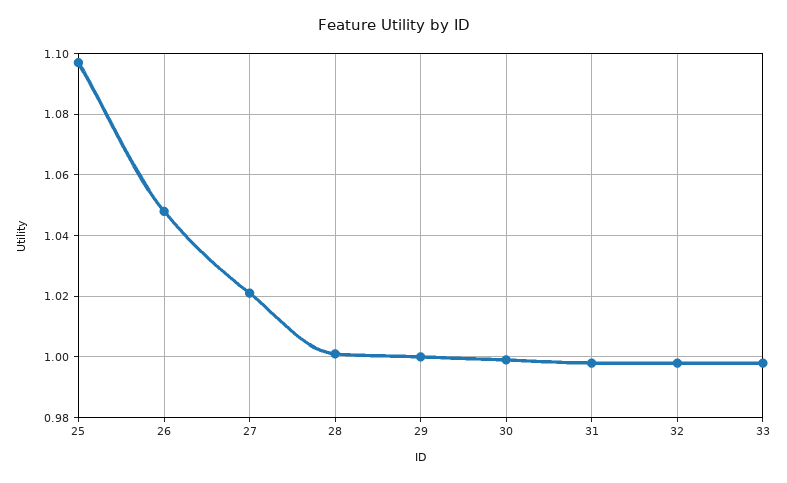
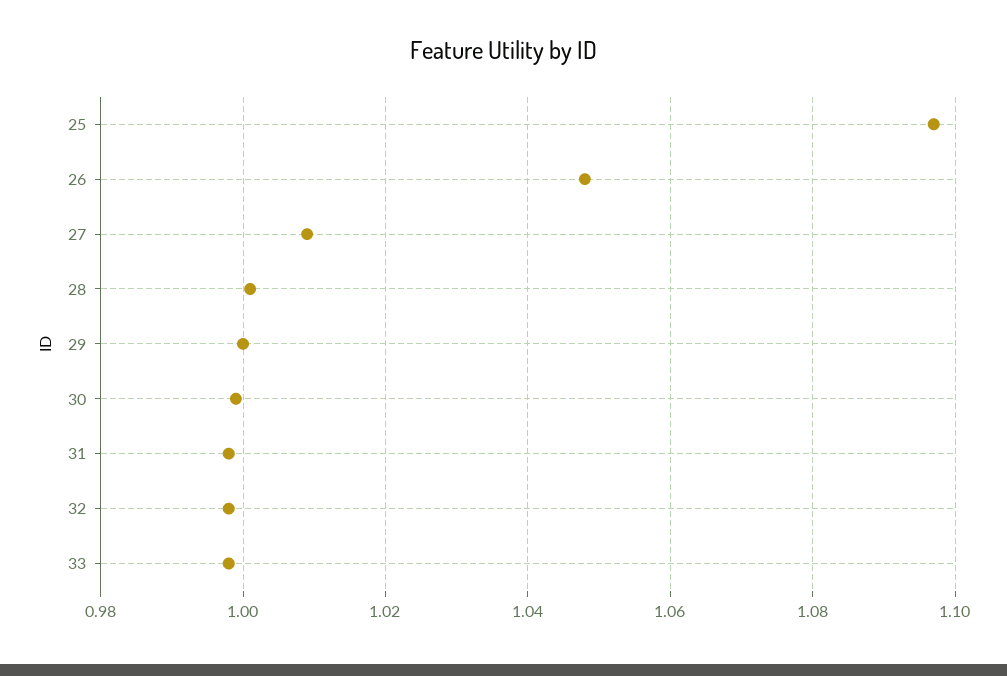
27: 1.02 -> 1.01

